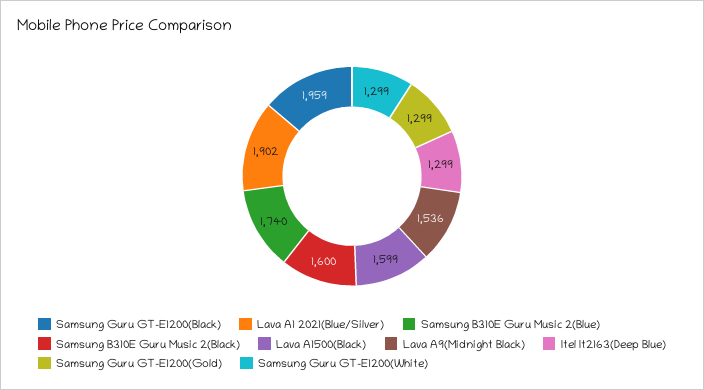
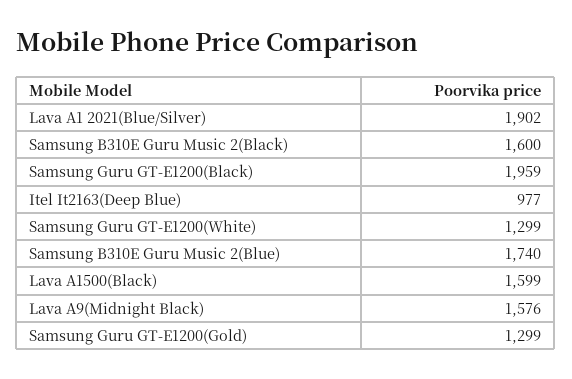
Lava A9(Midnight Black): 1536 -> 1576
Itel It2163(Deep Blue): 1299 -> 977

